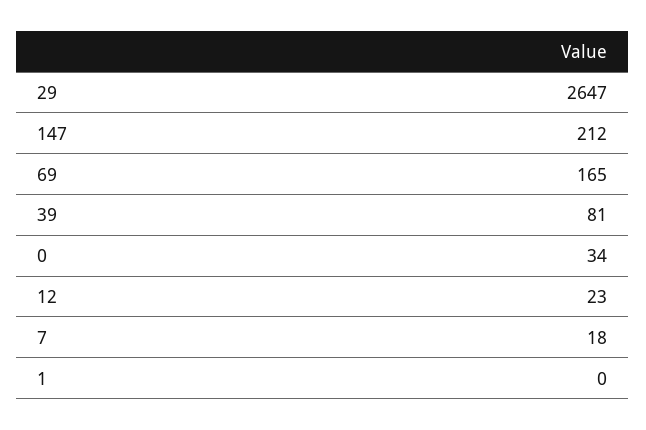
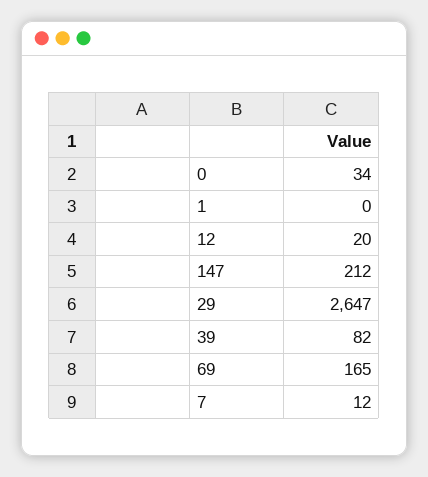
39: 81 -> 82
12: 23 -> 20
7: 18 -> 12

